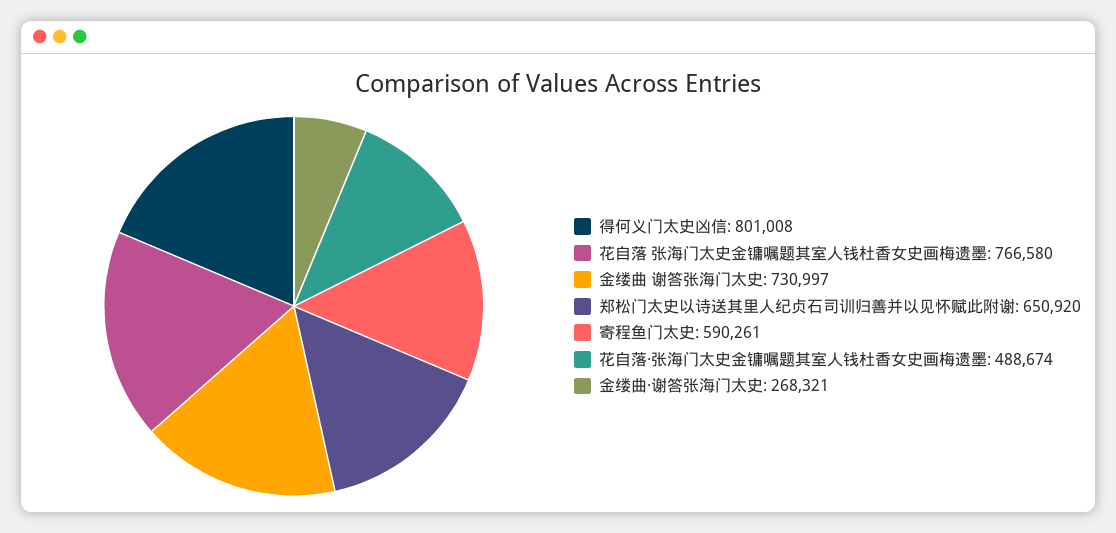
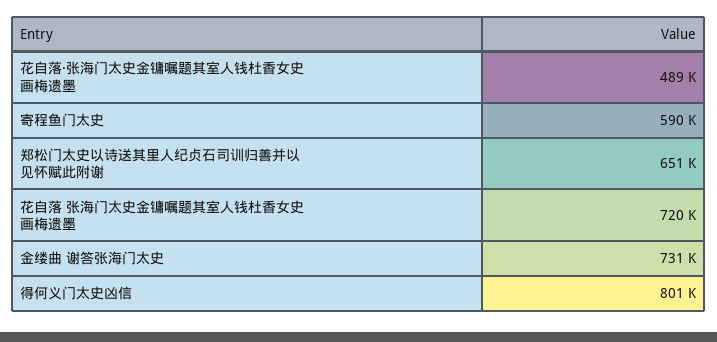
花自落 张海门太史金镛嘱题其室人钱杜香女史画梅遗墨: 766580 -> 720000
金缕曲·谢答张海门太史: 268321 -> none

